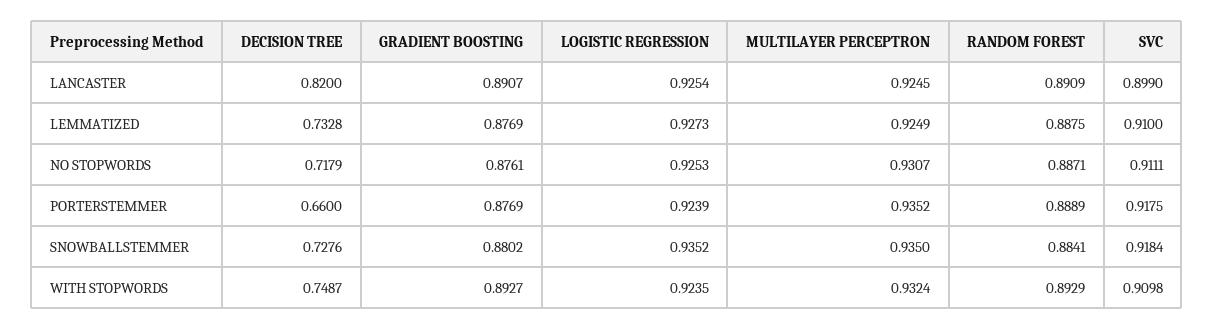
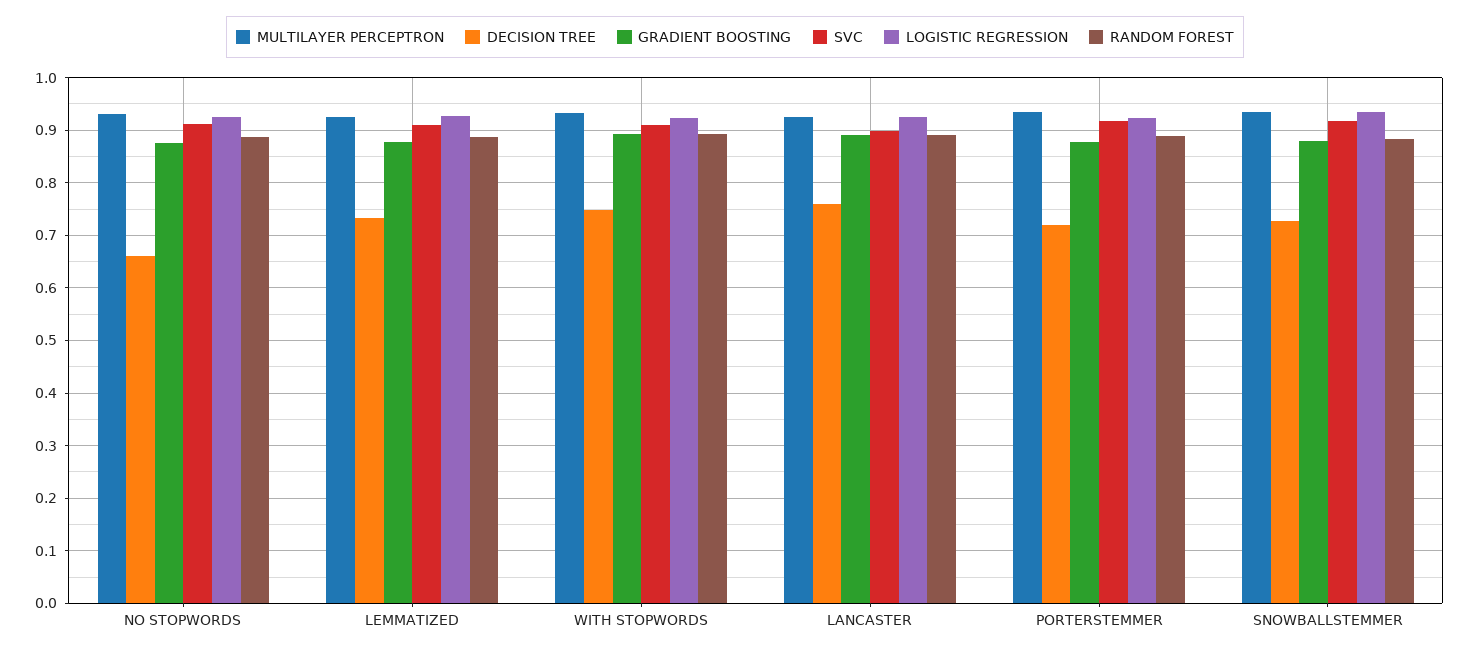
DECISION TREE, LANCASTER: 0.82 -> 0.76
DECISION TREE, NO STOPWORDS: 0.7179 -> 0.66
DECISION TREE, PORTERSTEMMER: 0.66 -> 0.72

